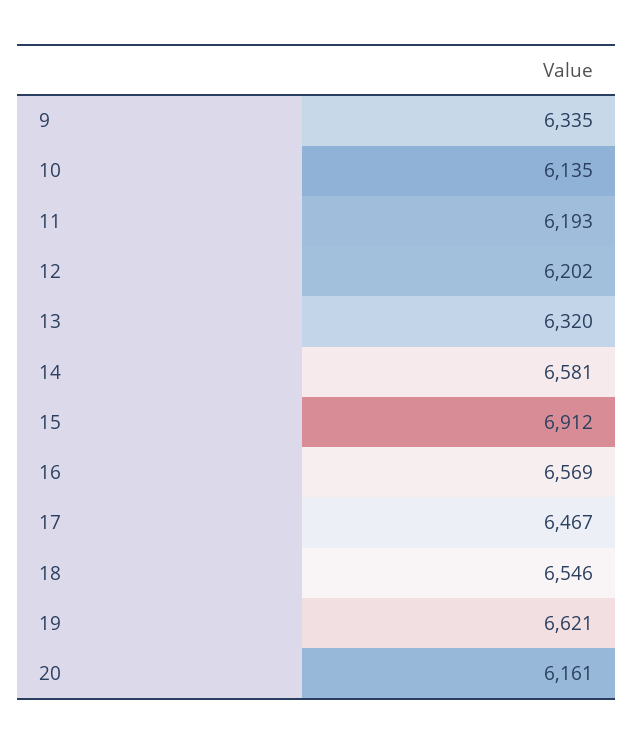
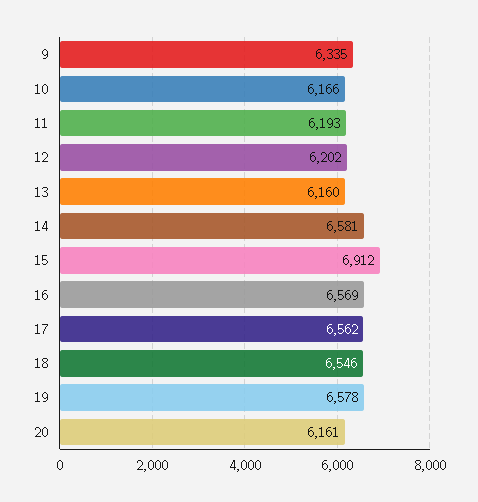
10: 6135 -> 6166
13: 6320 -> 6160
17: 6467 -> 6562
19: 6621 -> 6578

